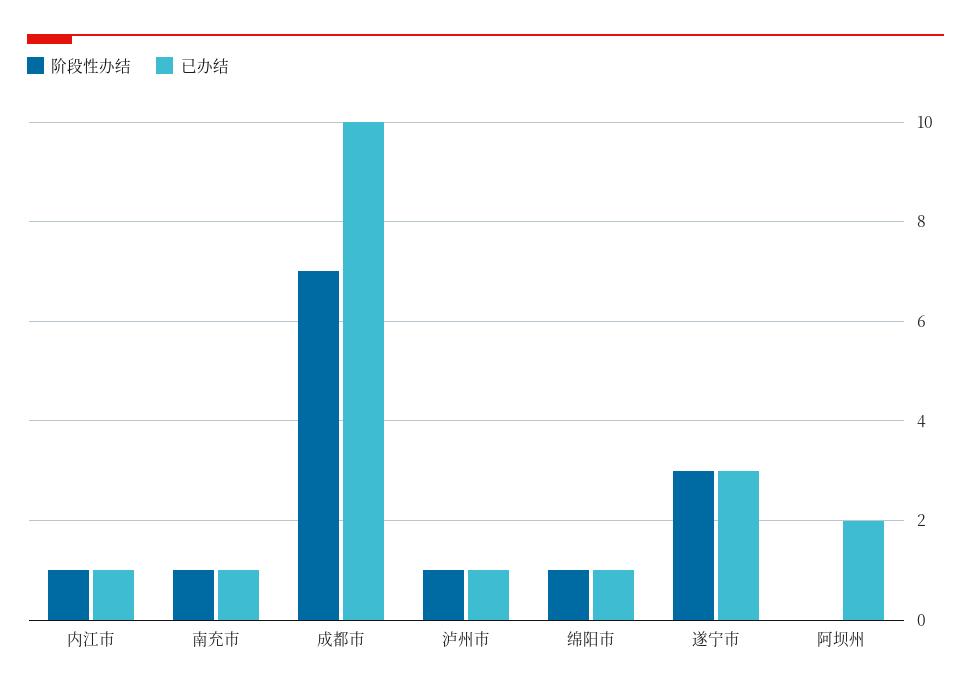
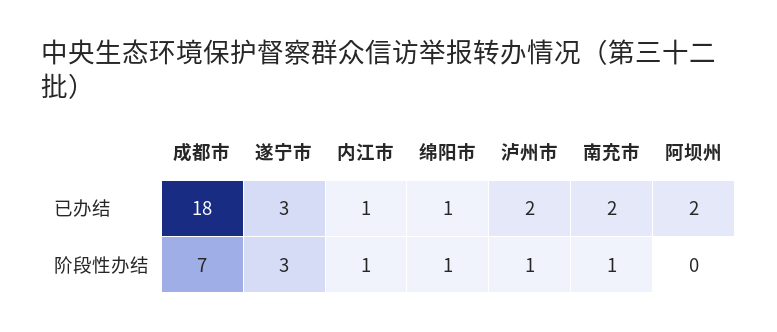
已办结, 南充市: 1 -> 2
已办结, 成都市: 10 -> 18
已办结, 泸州市: 1 -> 2

